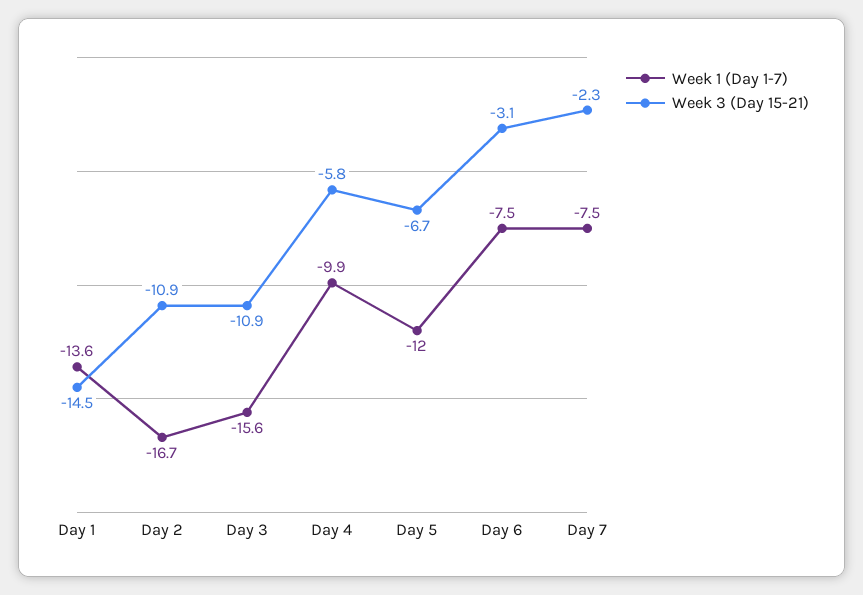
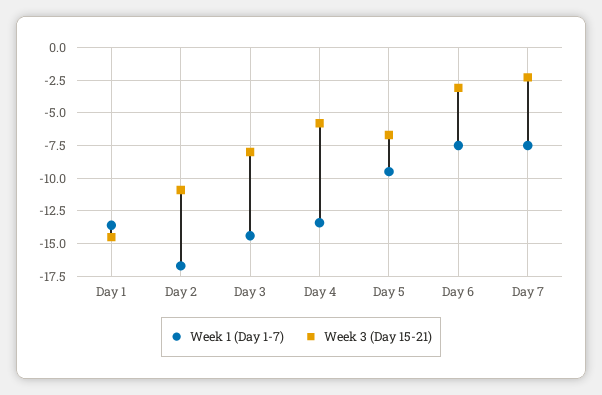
Week 1 (Day 1-7), Day 3: -15.6 -> -14.5
Week 3 (Day 15-21), Day 3: -10.9 -> -8
Week 1 (Day 1-7), Day 4: -9.9 -> -13.5
Week 1 (Day 1-7), Day 5: -12 -> -9.5

